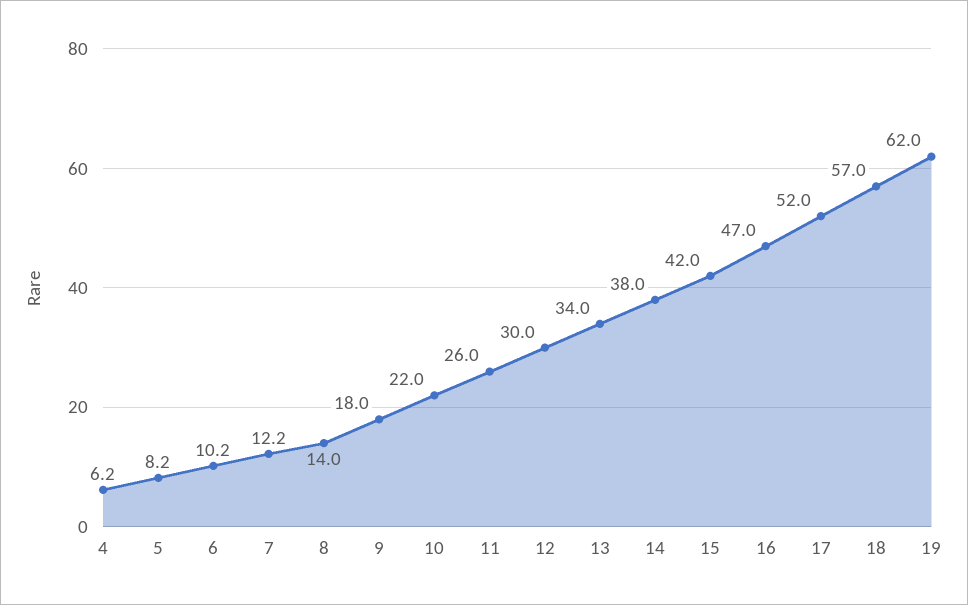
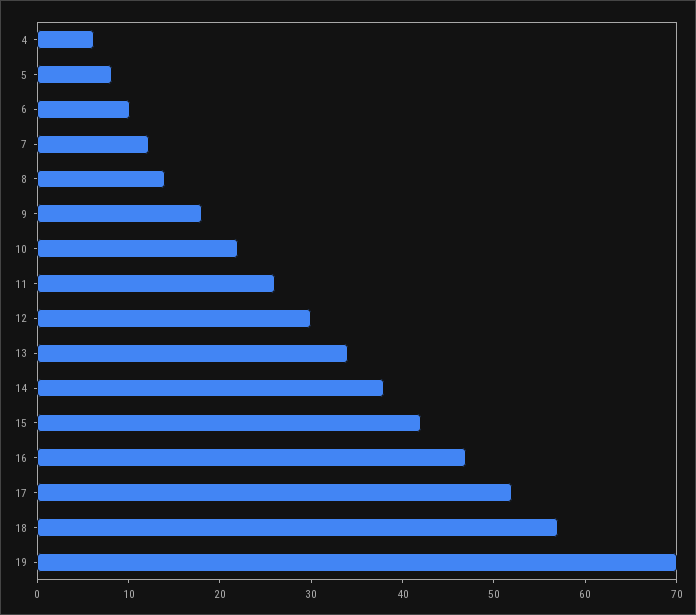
19: 62 -> 70

